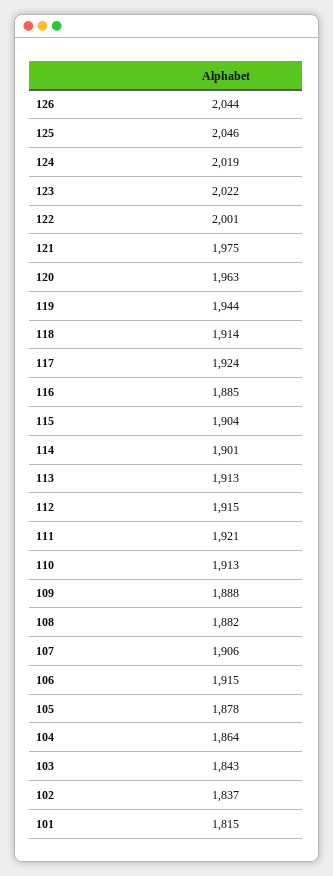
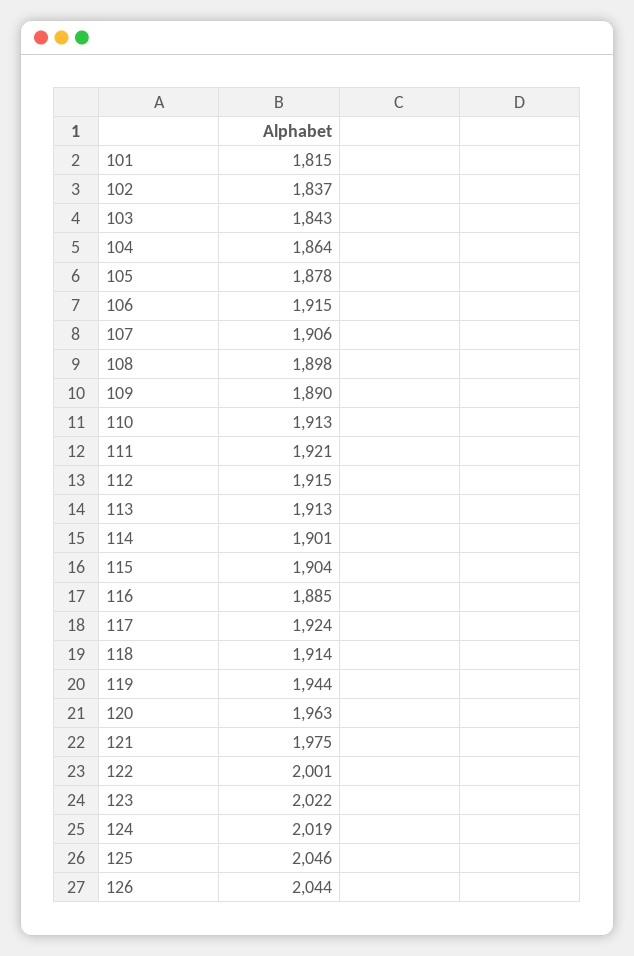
109: 1888 -> 1890
108: 1882 -> 1898

